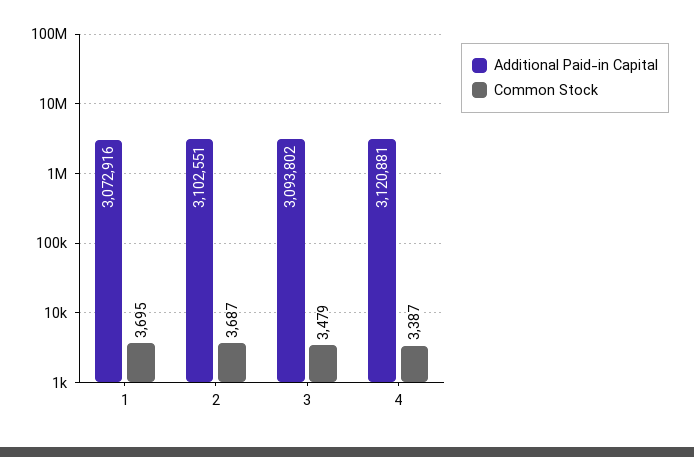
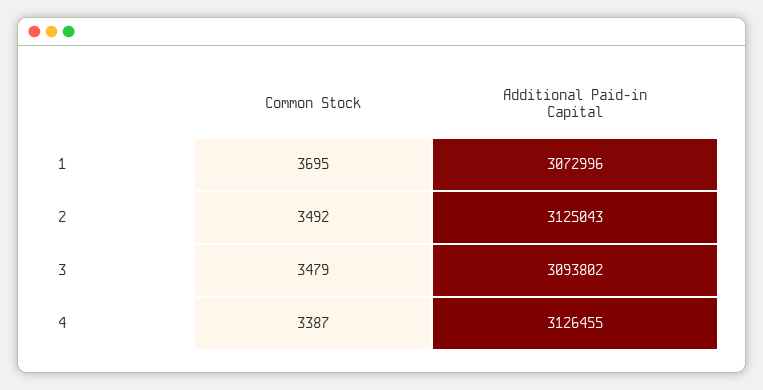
Additional Paid-in Capital, 1: 3072916 -> 3072996
Additional Paid-in Capital, 2: 3102551 -> 3125043
Common Stock, 2: 3687 -> 3492
Additional Paid-in Capital, 4: 3120881 -> 3126455

